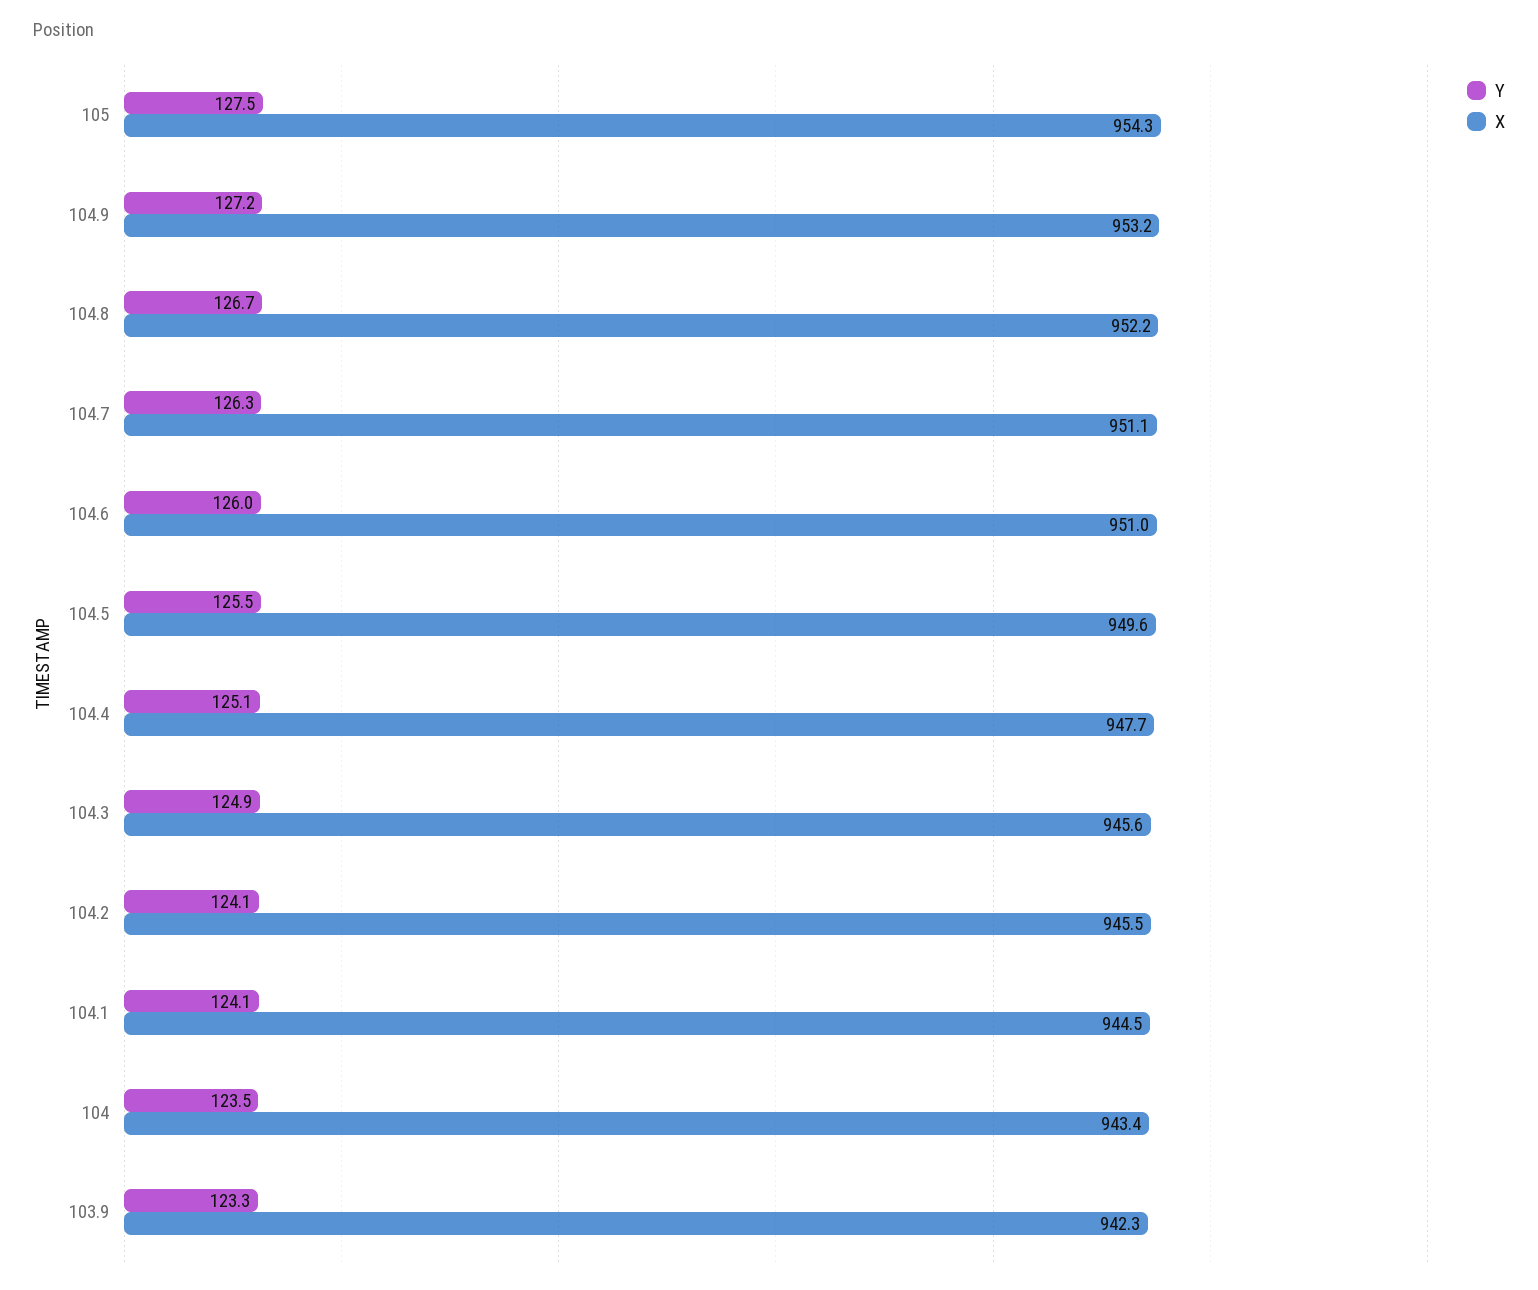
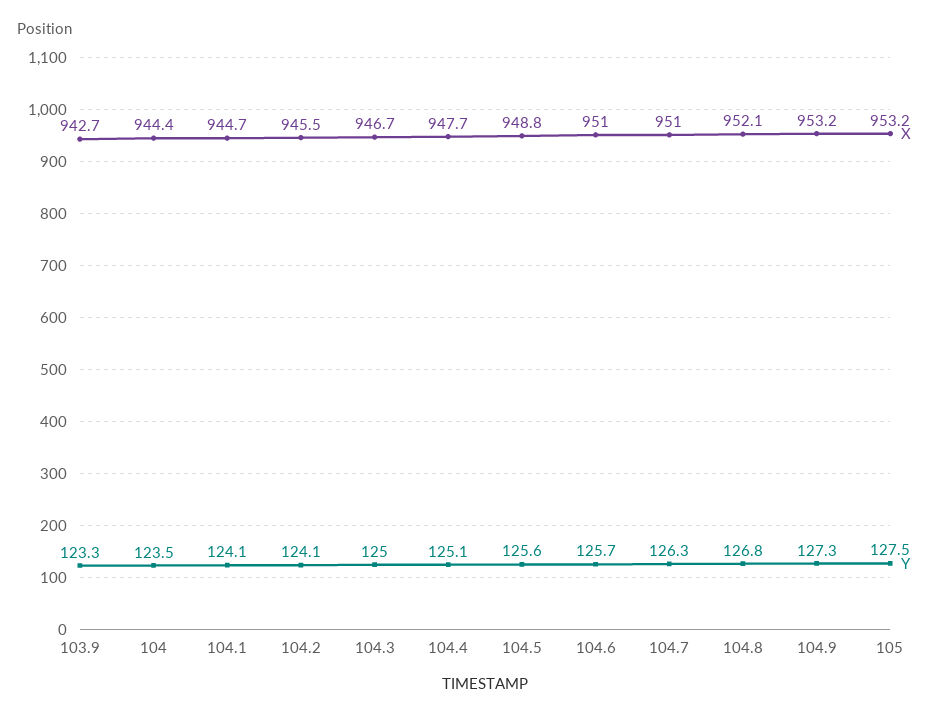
X, 105: 954.3 -> 953.2
Y, 104.9: 127.2 -> 127.3
Y, 104.8: 126.7 -> 126.8
X, 104.8: 952.2 -> 952.1
X, 104.7: 951.1 -> 951
Y, 104.6: 126 -> 125.7
Y, 104.5: 125.5 -> 125.6
X, 104.5: 949.6 -> 948.8
Y, 104.3: 124.9 -> 125
X, 104.3: 945.6 -> 946.7
X, 104.1: 944.5 -> 944.7
X, 104: 943.4 -> 944.4
X, 103.9: 942.3 -> 942.7

